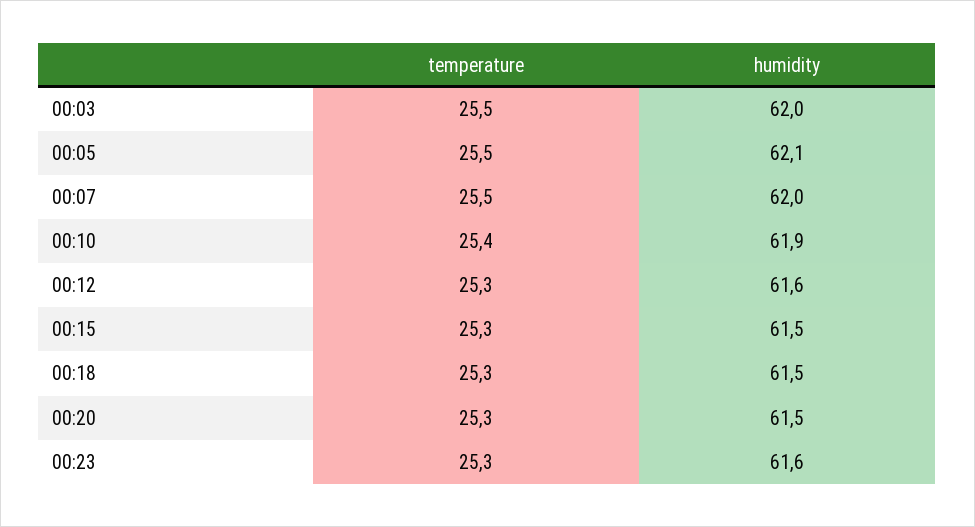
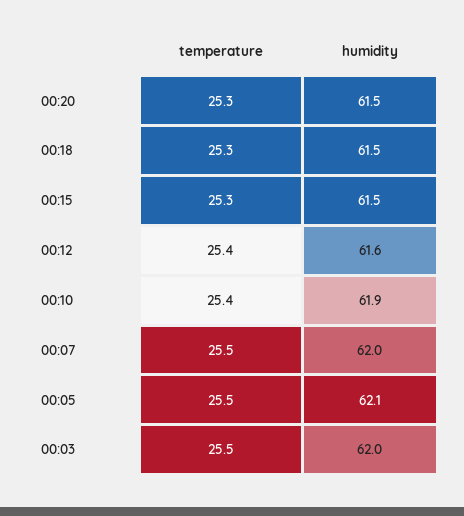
temperature, 00:12: 25.3 -> 25.4
temperature, 00:23: 25.3 -> none
humidity, 00:23: 61.6 -> none

